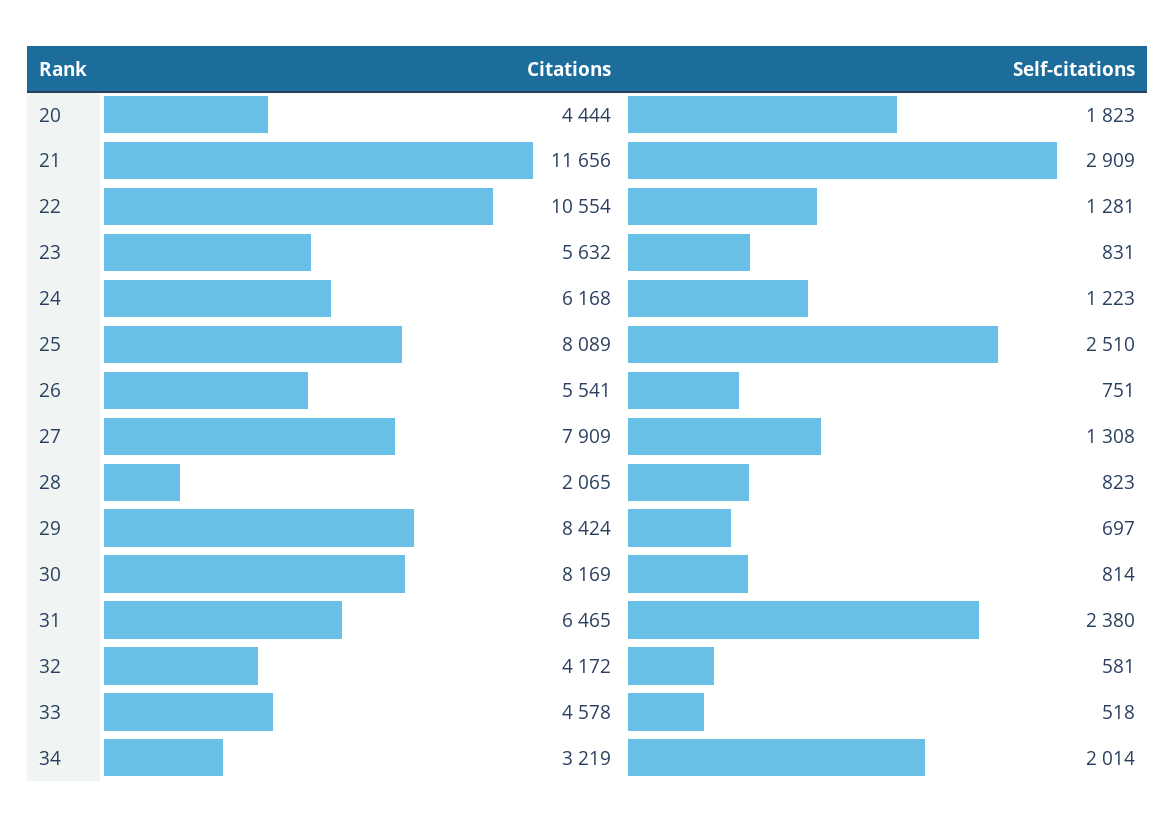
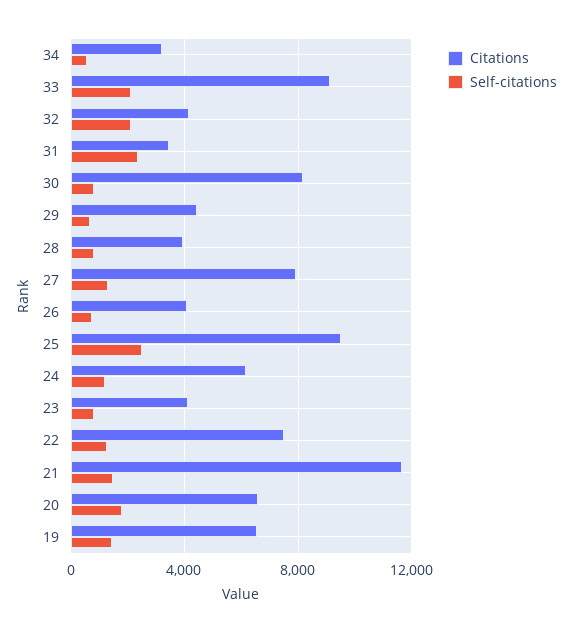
Citations, 20: 4444 -> 6500
Self-citations, 21: 2909 -> 1500
Citations, 22: 10554 -> 7500
Citations, 23: 5632 -> 4000
Citations, 25: 8089 -> 9500
Citations, 26: 5541 -> 4000
Citations, 28: 2065 -> 4000
Citations, 29: 8424 -> 4500
Citations, 31: 6465 -> 3500
Self-citations, 32: 581 -> 2000
Citations, 33: 4578 -> 9000
Self-citations, 33: 518 -> 2000
Self-citations, 34: 2014 -> 500
Citations, 19: none -> 6500
Self-citations, 19: none -> 1500

